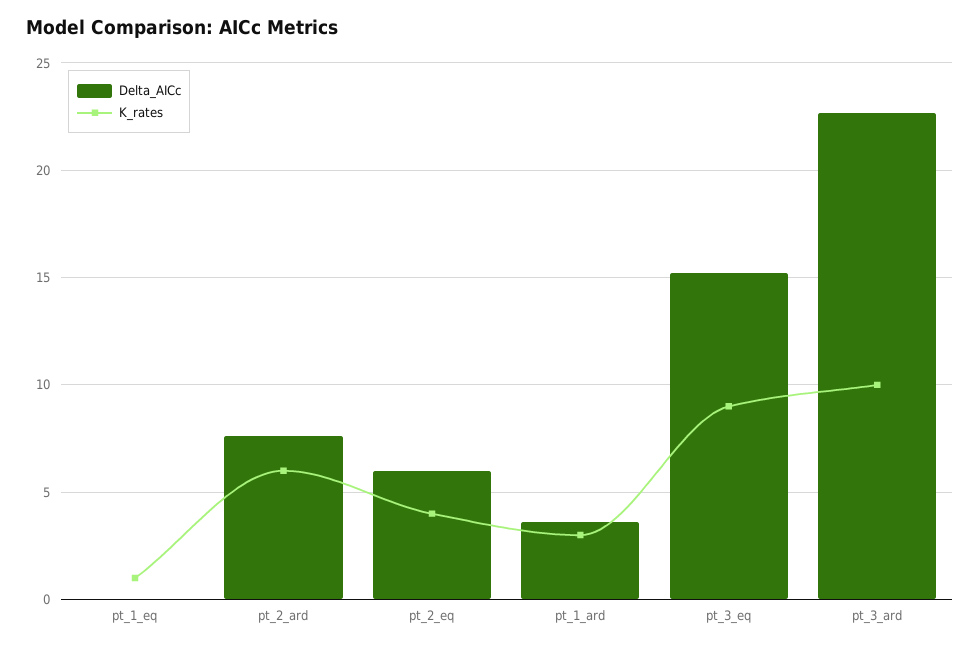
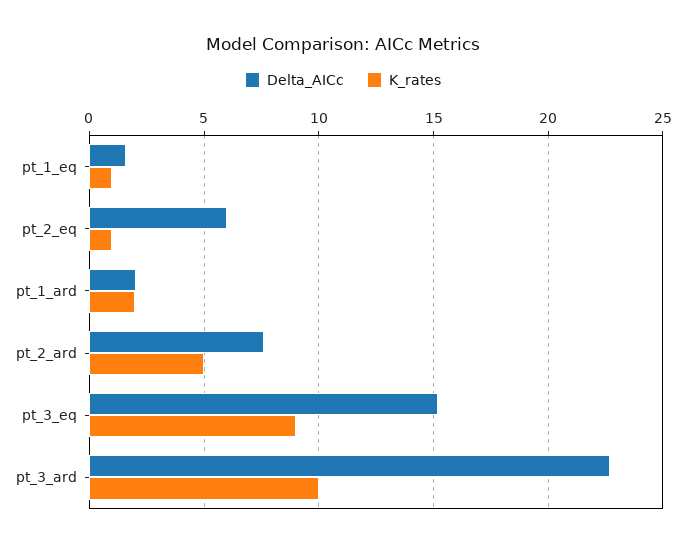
Delta_AICc, pt_1_eq: 0 -> 1.5
K_rates, pt_2_ard: 6 -> 5
K_rates, pt_2_eq: 4 -> 1
Delta_AICc, pt_1_ard: 3.5 -> 2
K_rates, pt_1_ard: 3 -> 2

